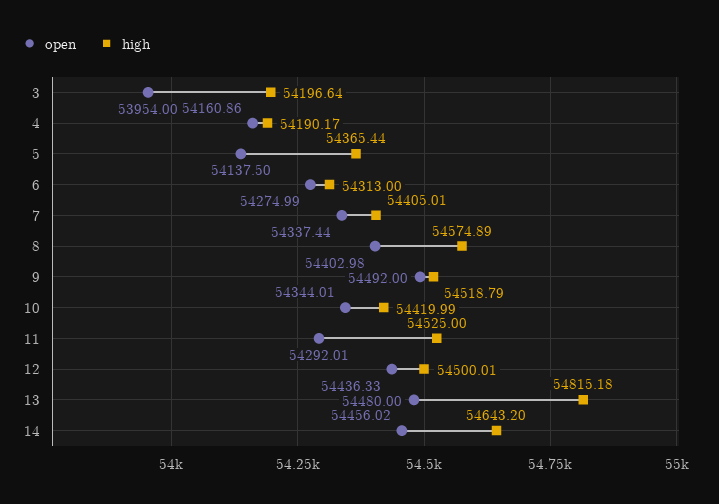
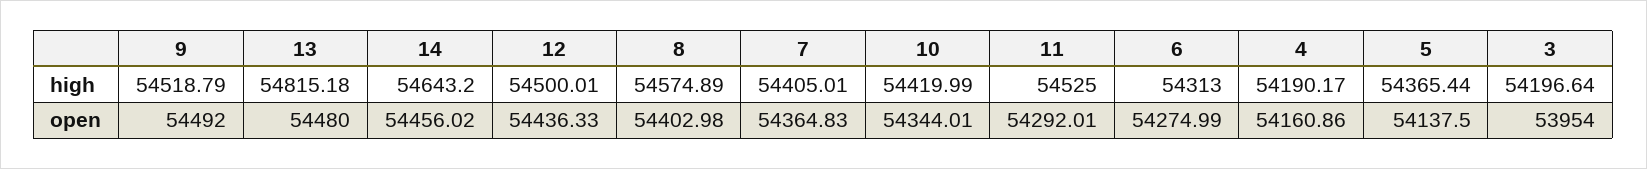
open, 7: 54337.44 -> 54364.83

